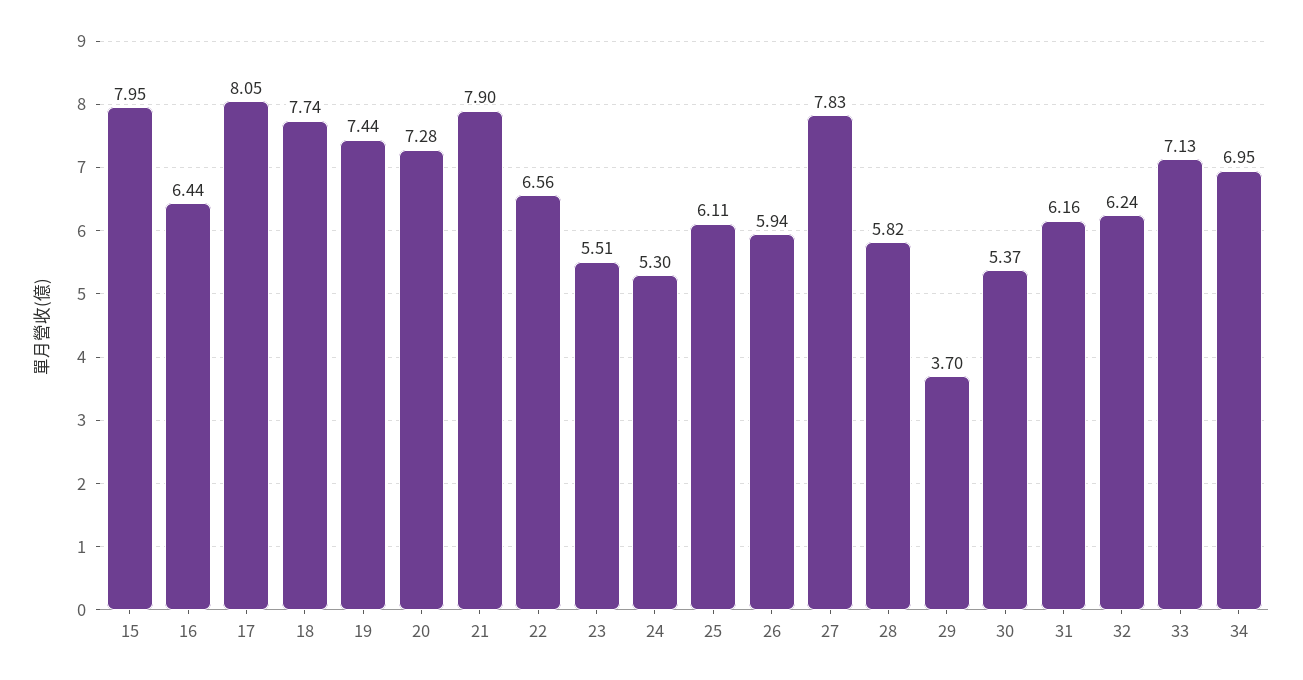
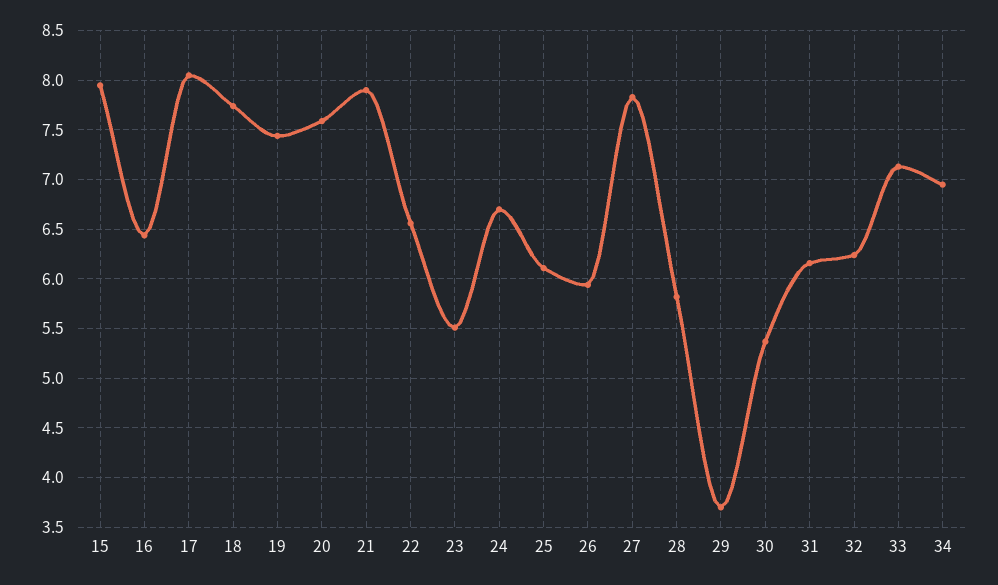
20: 7.28 -> 7.6
24: 5.3 -> 6.7

